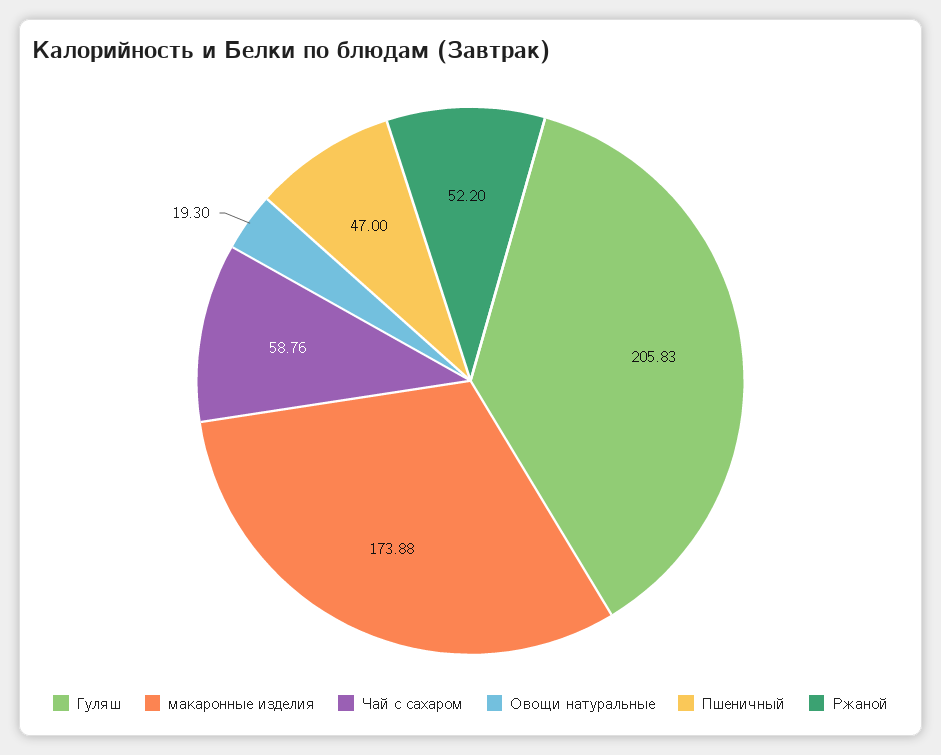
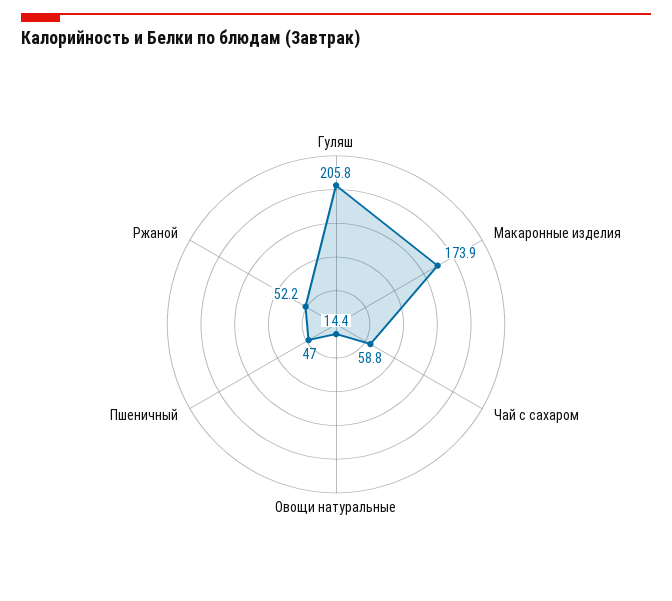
Овощи натуральные: 19.3 -> 14.4

